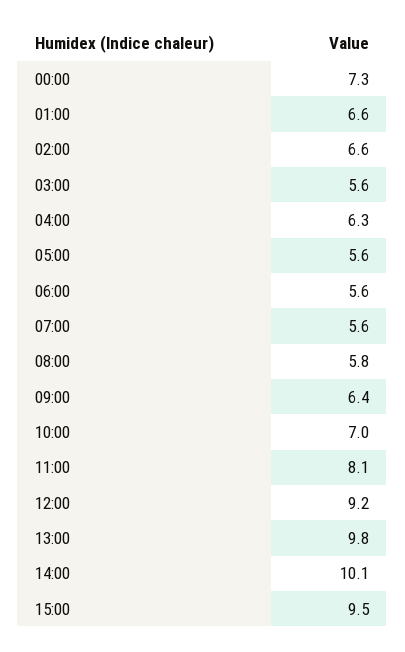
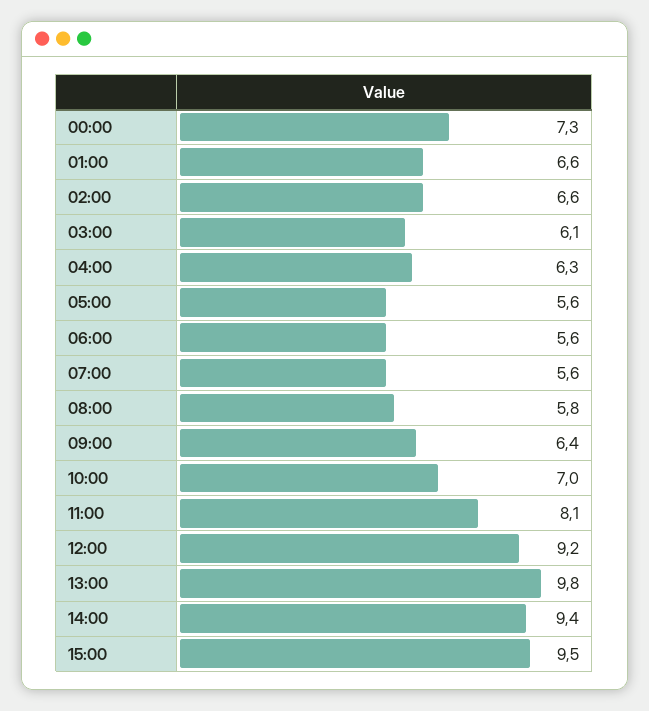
03:00: 5.6 -> 6.1
14:00: 10.1 -> 9.4

